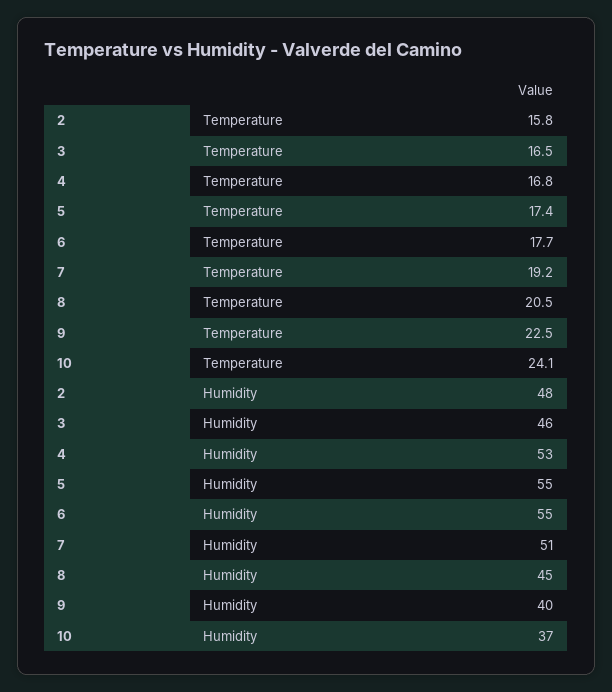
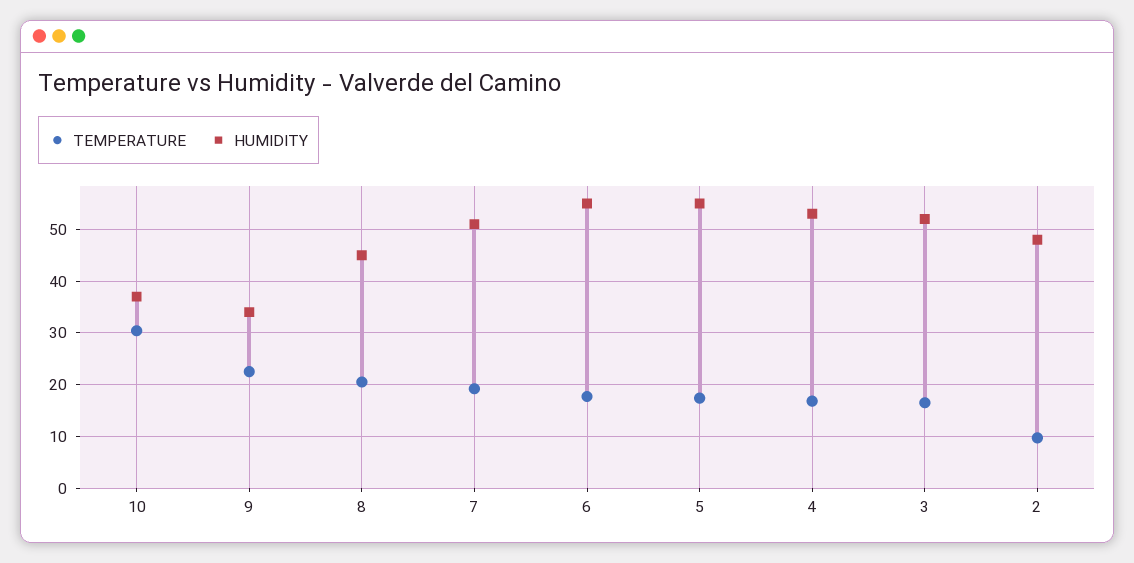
Temperature, 2: 15.8 -> 10
Temperature, 10: 24.1 -> 30
Humidity, 3: 46 -> 52
Humidity, 9: 40 -> 34

